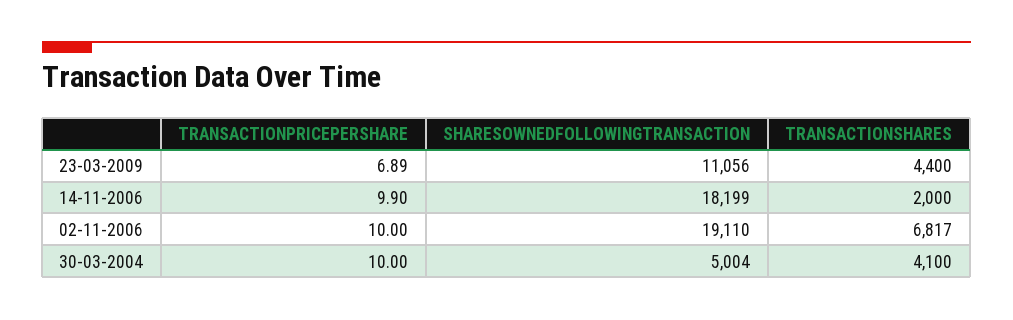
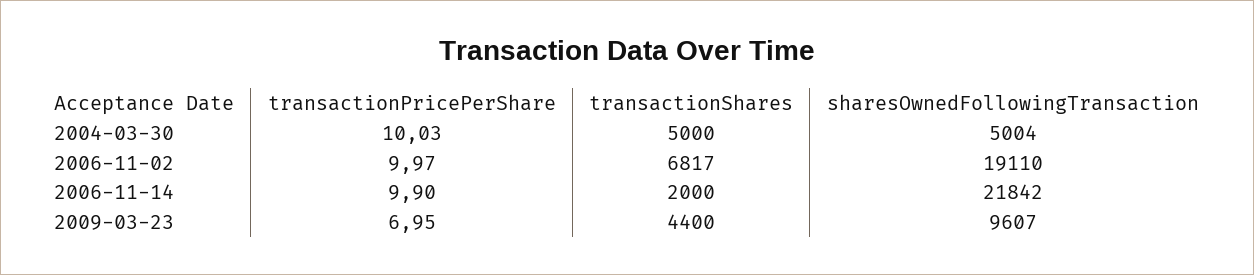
TRANSACTIONPRICEPERSHARE, 23-03-2009: 6.89 -> 6.95
SHARESOWNEDFOLLOWINGTRANSACTION, 23-03-2009: 11056 -> 9607
SHARESOWNEDFOLLOWINGTRANSACTION, 14-11-2006: 18199 -> 21842
TRANSACTIONPRICEPERSHARE, 02-11-2006: 10 -> 9.97
TRANSACTIONPRICEPERSHARE, 30-03-2004: 10 -> 10.03
TRANSACTIONSHARES, 30-03-2004: 4100 -> 5000

